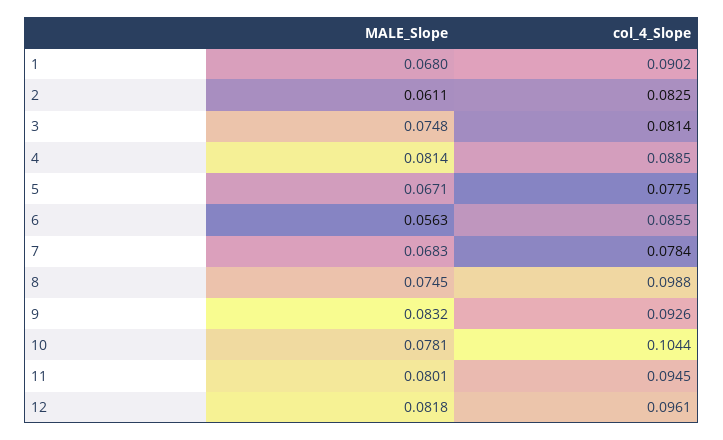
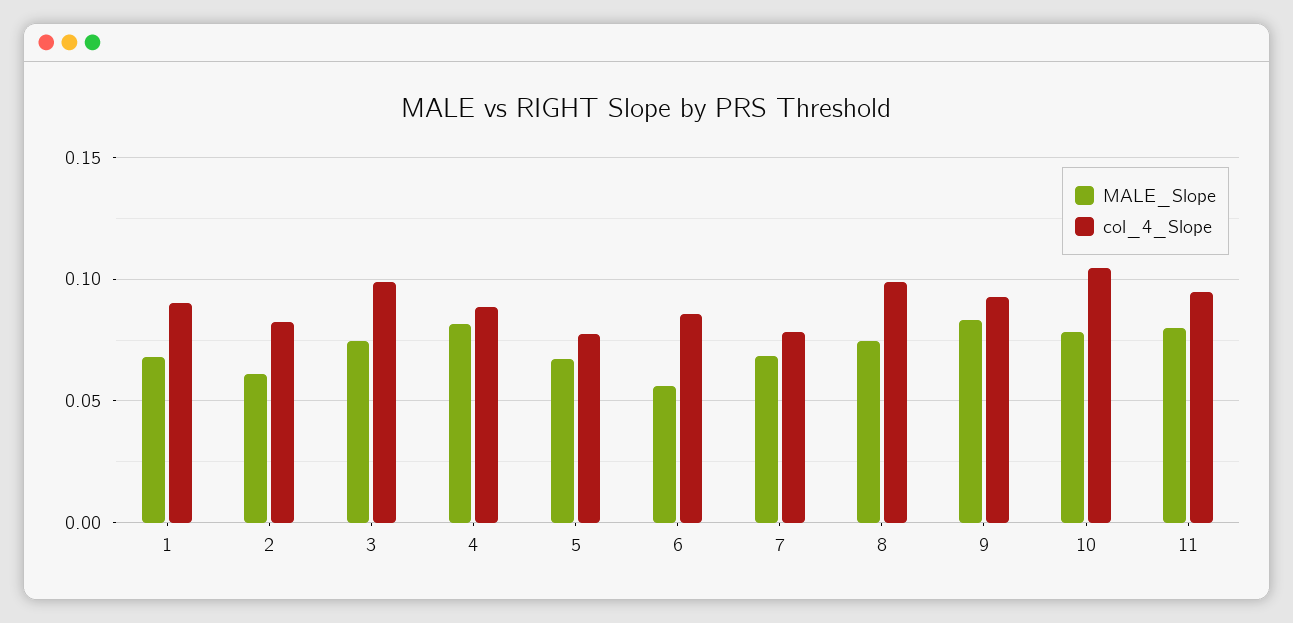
col_4_Slope, 3: 0.0814 -> 0.1
MALE_Slope, 12: 0.0818 -> none
col_4_Slope, 12: 0.0961 -> none

